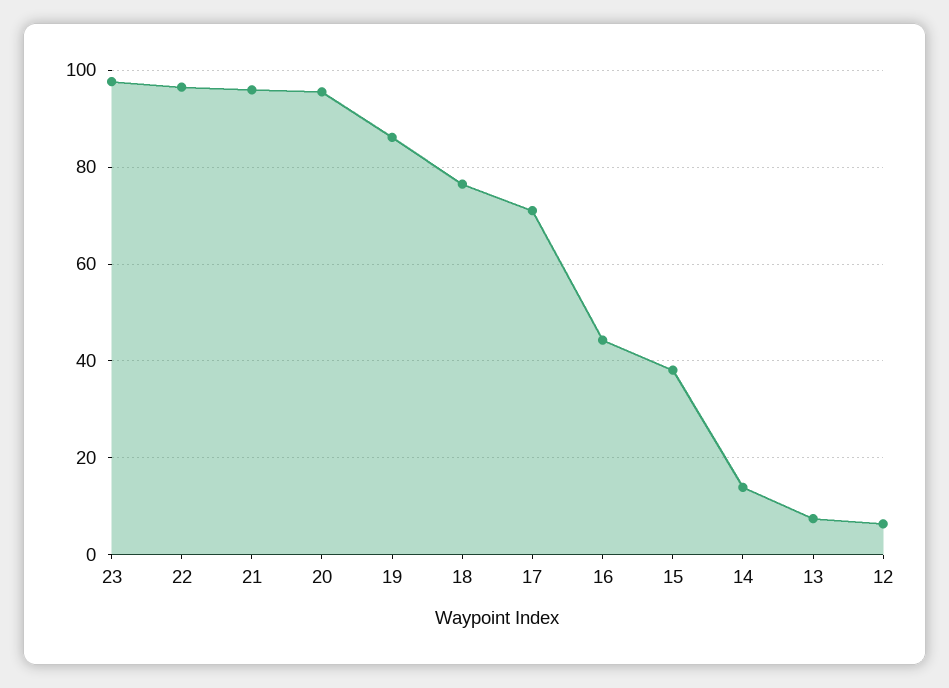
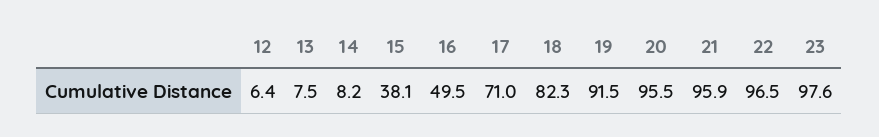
19: 86 -> 91.5
18: 76 -> 82.3
16: 44 -> 49.5
14: 14 -> 8.2

